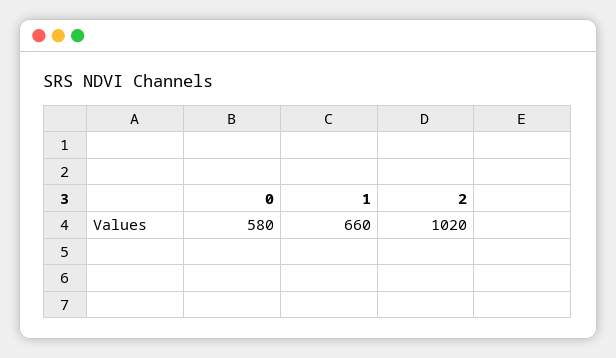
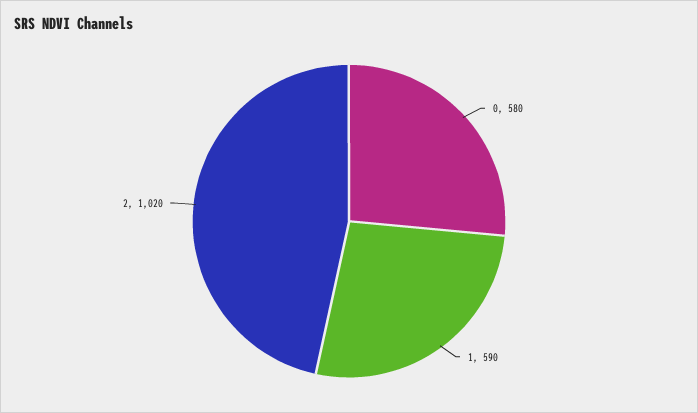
1: 660 -> 590

